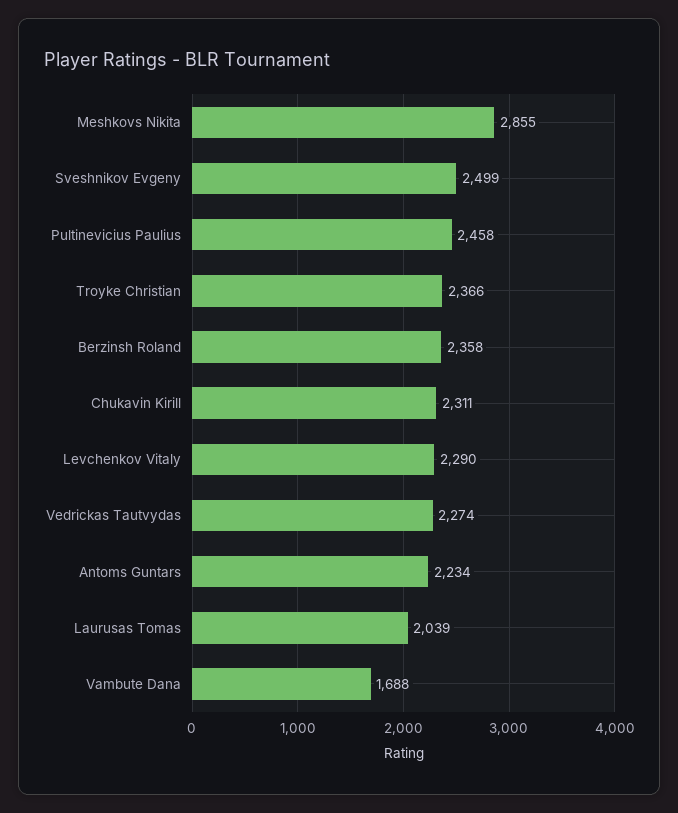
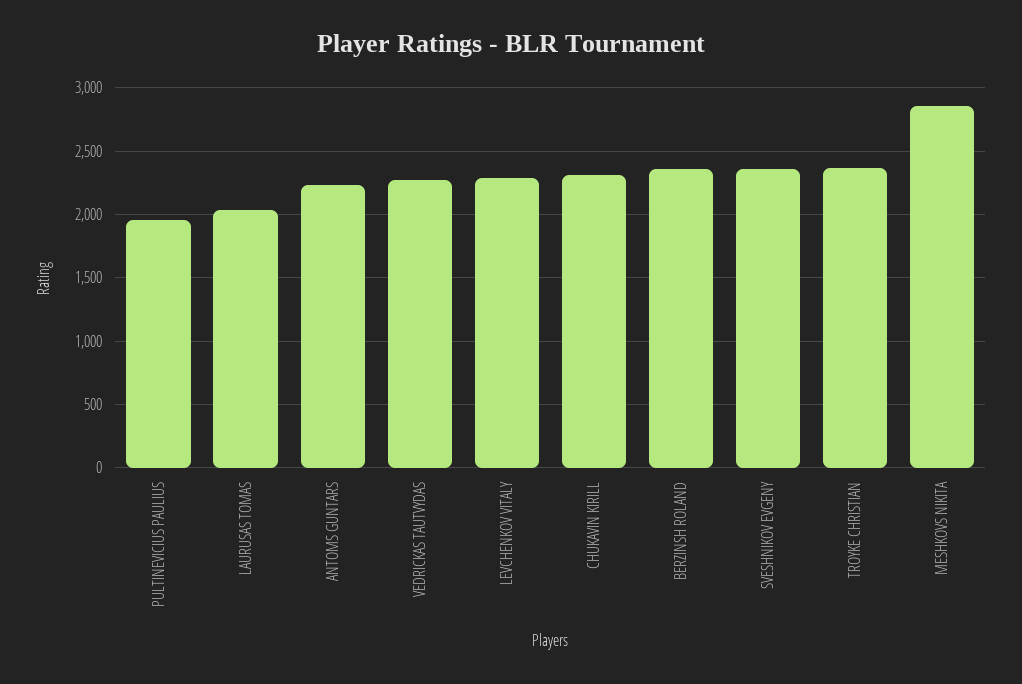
Sveshnikov Evgeny: 2499 -> 2350
Pultinevicius Paulius: 2458 -> 1950
Vambute Dana: 1688 -> none

